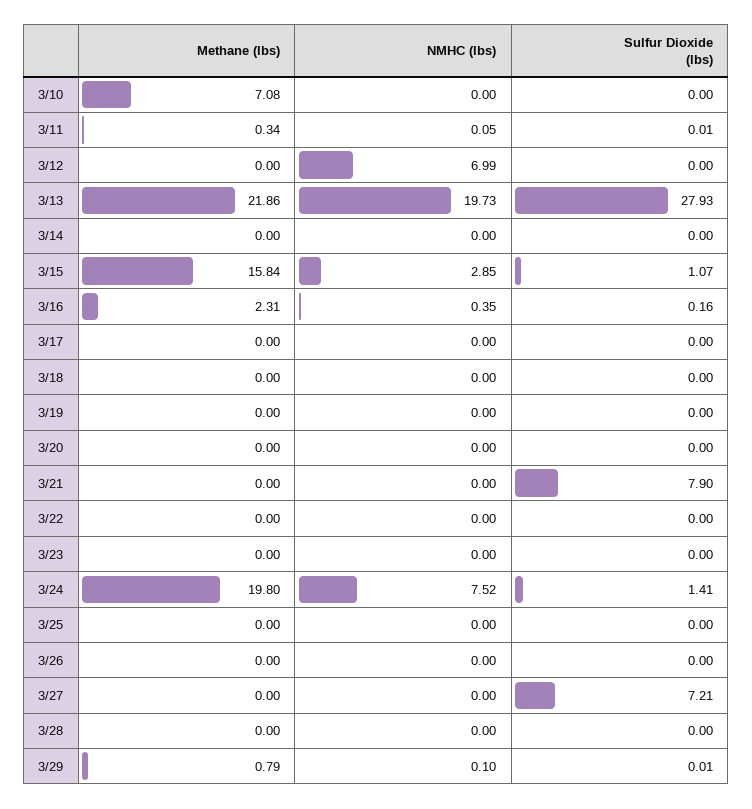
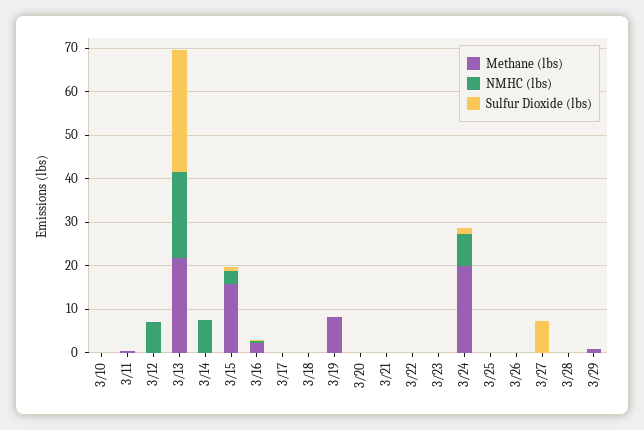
Methane (lbs), 3/10: 7.08 -> 0
NMHC (lbs), 3/14: 0 -> 8
Methane (lbs), 3/19: 0 -> 8
Sulfur Dioxide (lbs), 3/21: 7.9 -> 0

